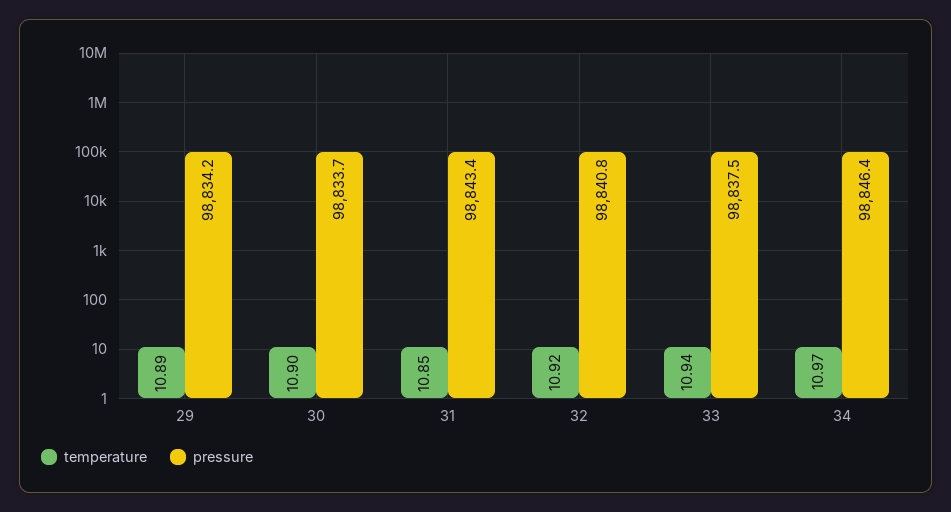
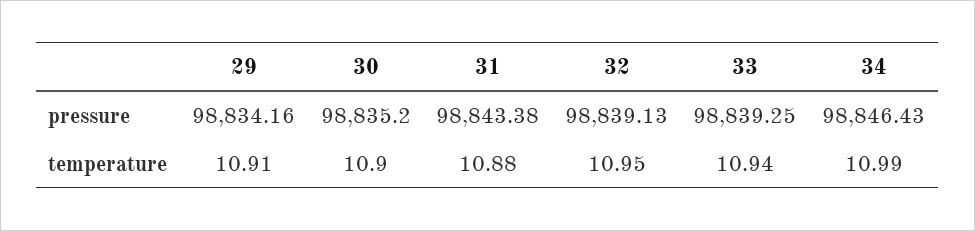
temperature, 29: 10.89 -> 10.91
pressure, 30: 98833.7 -> 98835.2
temperature, 31: 10.85 -> 10.88
temperature, 32: 10.92 -> 10.95
pressure, 32: 98840.8 -> 98839.13
pressure, 33: 98837.5 -> 98839.25
temperature, 34: 10.97 -> 10.99

